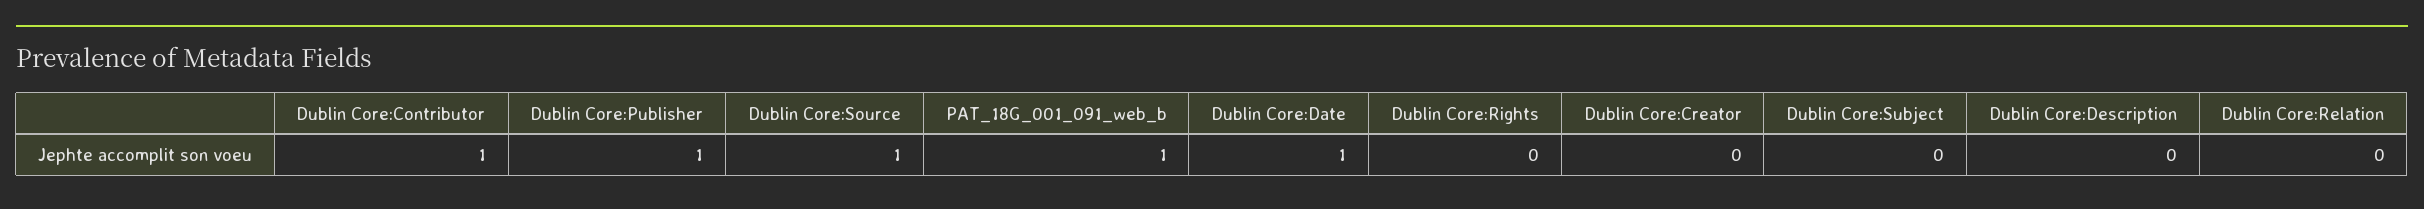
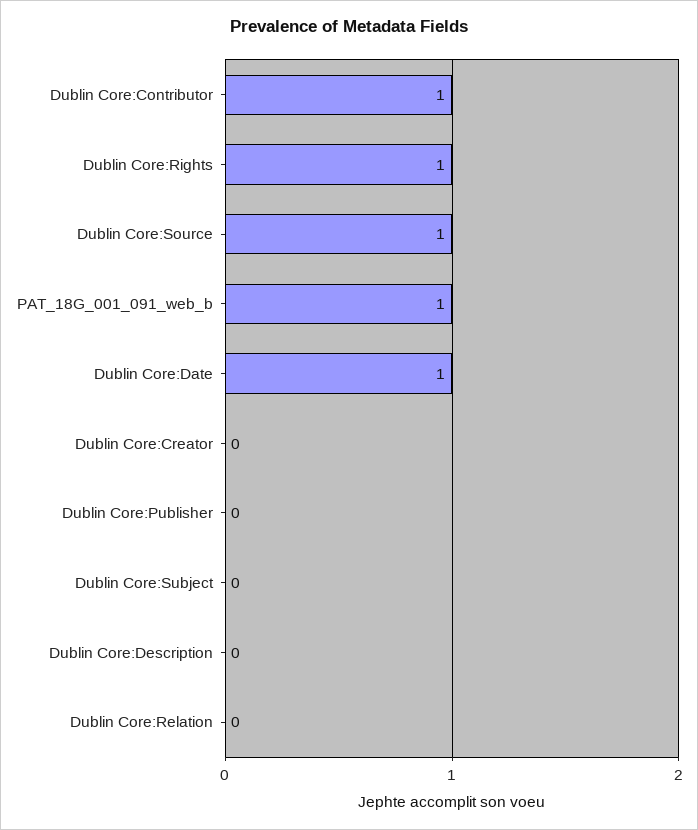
Dublin Core:Publisher: 1 -> 0
Dublin Core:Rights: 0 -> 1

